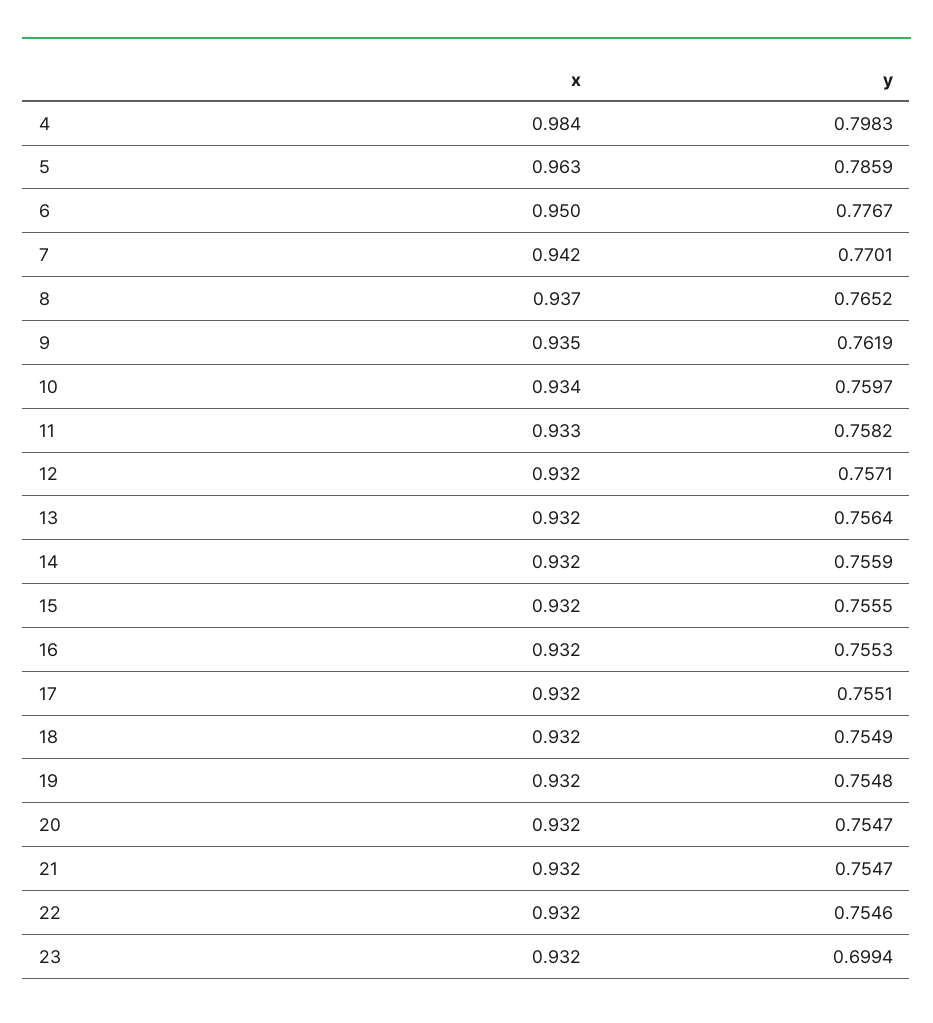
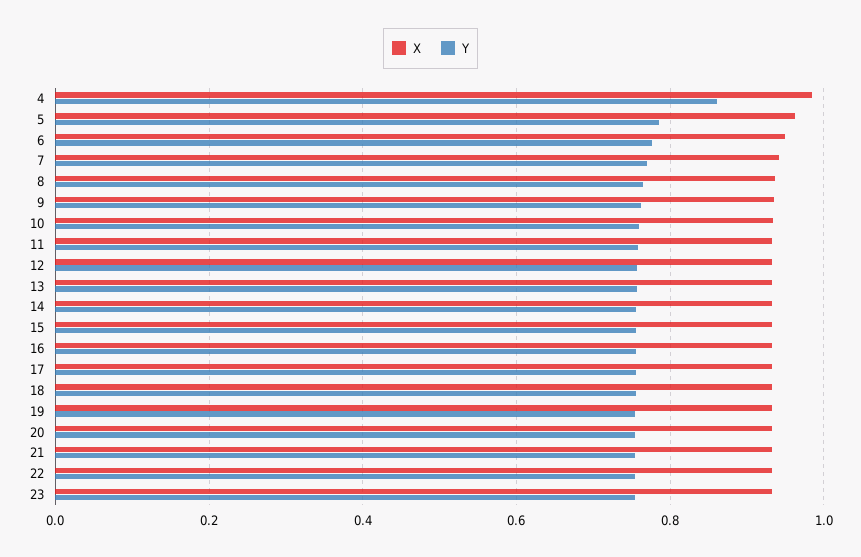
y, 4: 0.7983 -> 0.86
y, 23: 0.6994 -> 0.76

